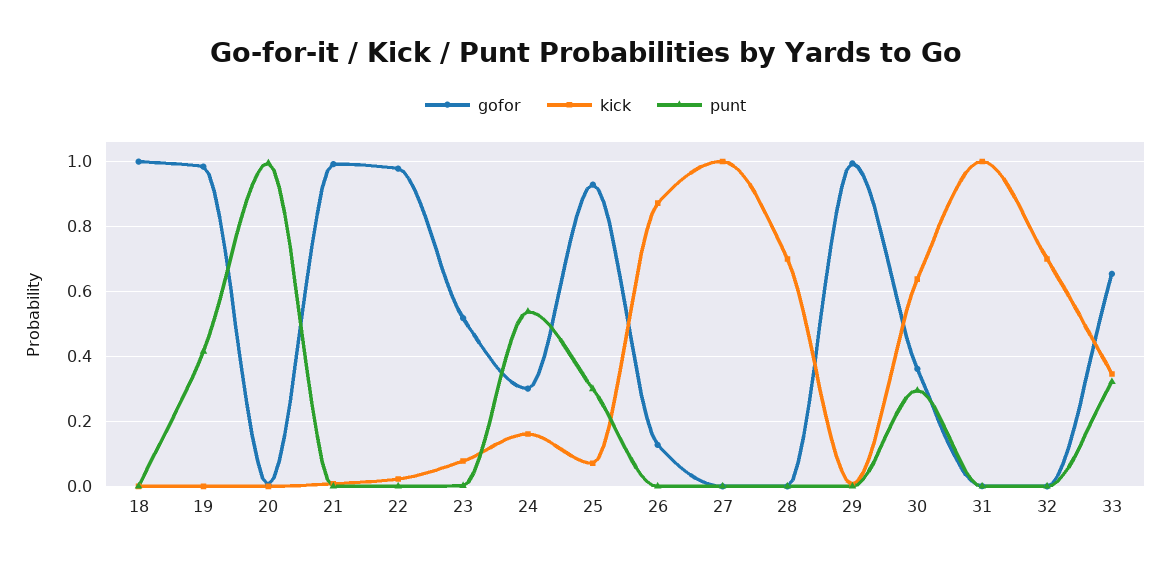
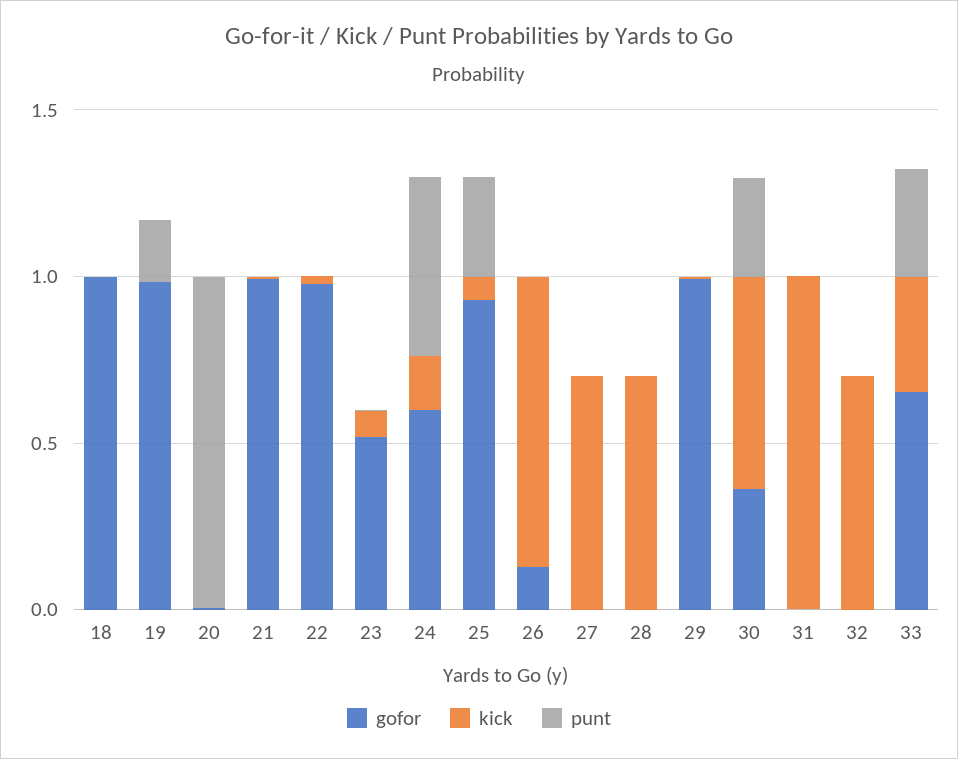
punt, 19: 0.42 -> 0.2
gofor, 24: 0.3 -> 0.6
kick, 27: 1 -> 0.7

